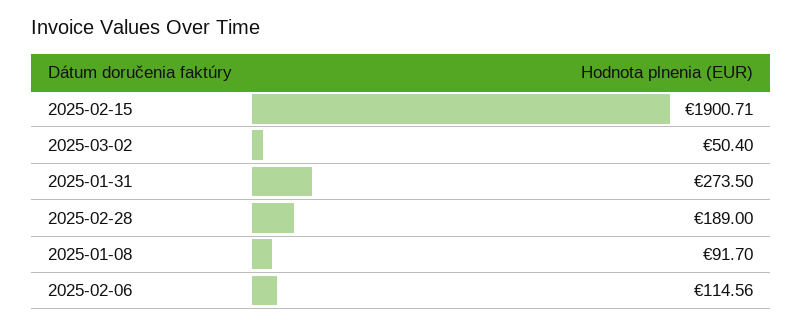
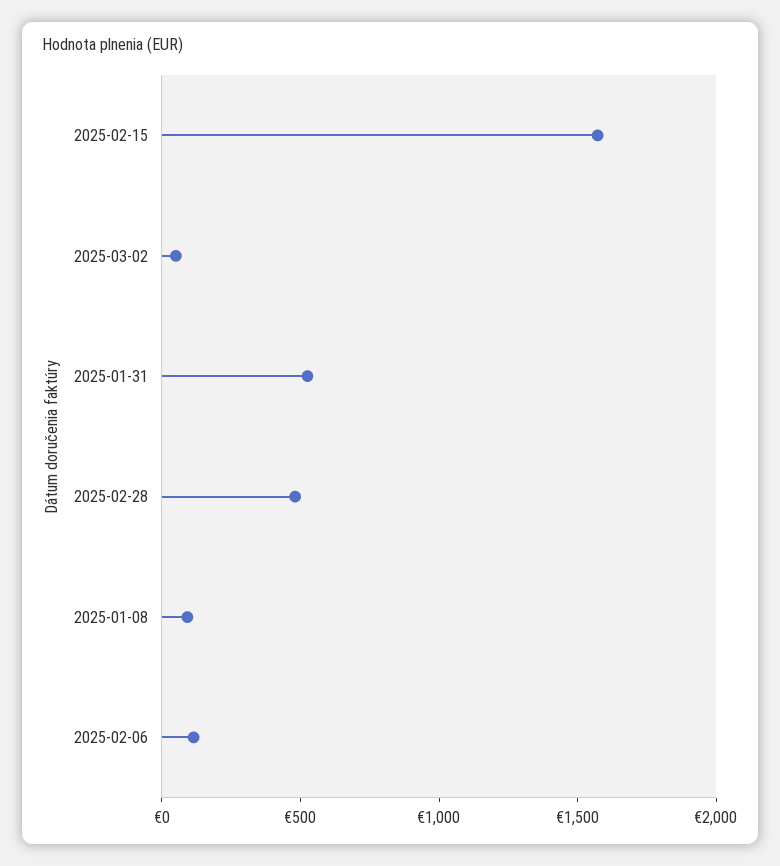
2025-02-15: 1900.71 -> 1600
2025-01-31: 273.5 -> 500
2025-02-28: 189 -> 500

